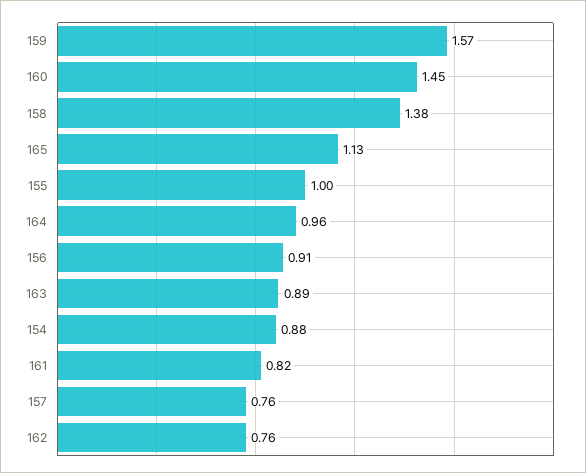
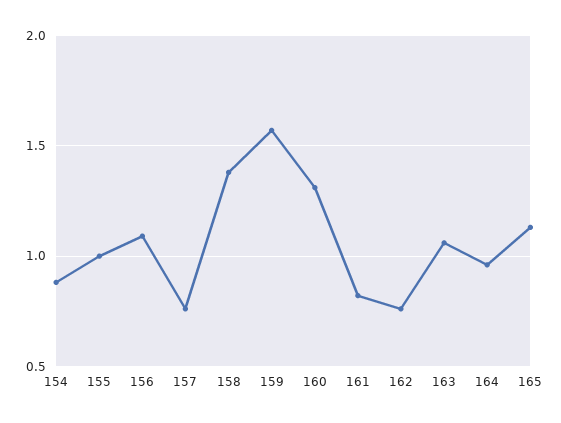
160: 1.45 -> 1.3
156: 0.91 -> 1.1
163: 0.89 -> 1.05

